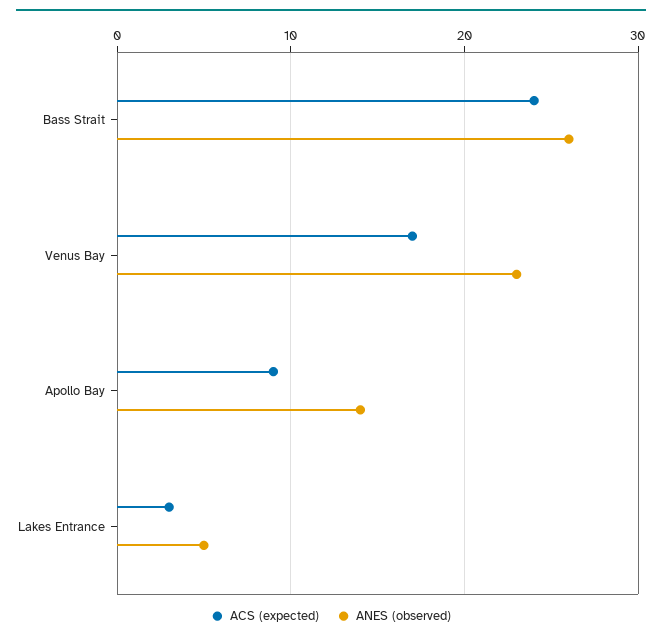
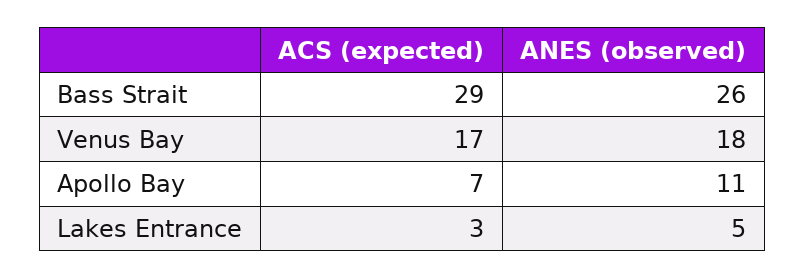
ACS (expected), Bass Strait: 24 -> 29
ANES (observed), Venus Bay: 23 -> 18
ACS (expected), Apollo Bay: 9 -> 7
ANES (observed), Apollo Bay: 14 -> 11

